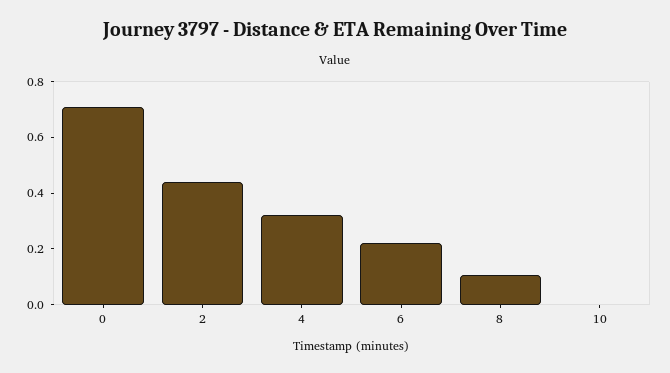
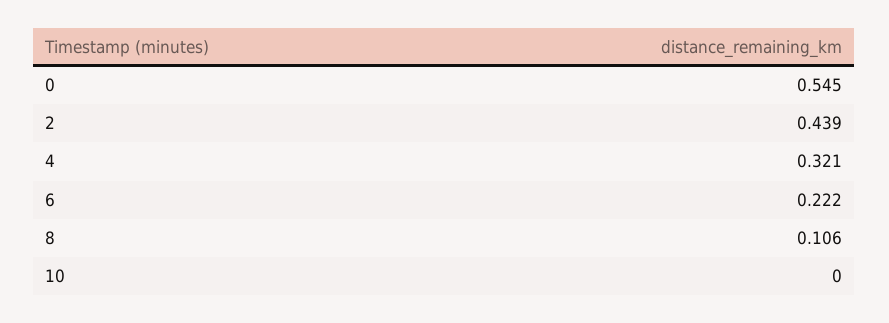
0: 0.7 -> 0.545

